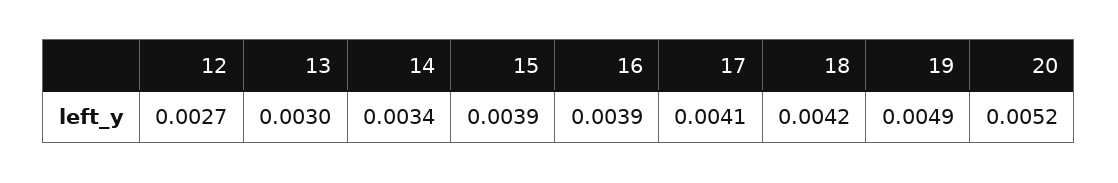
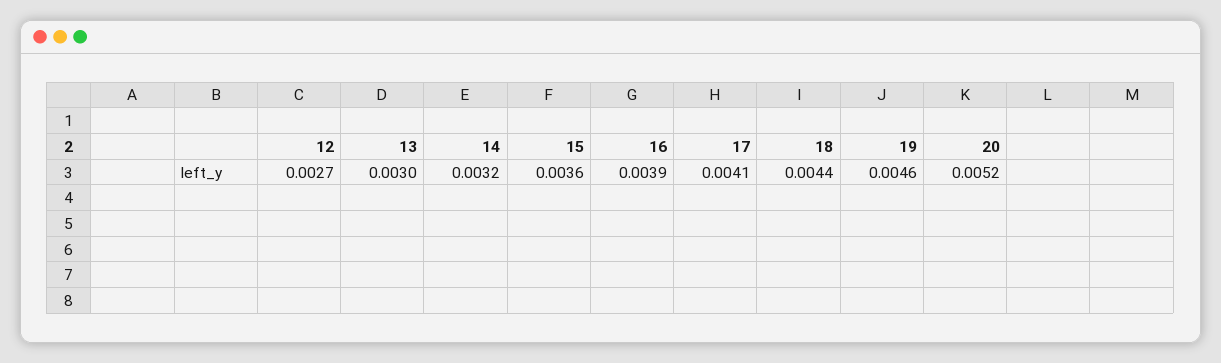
14: 0.0034 -> 0.0032
15: 0.0039 -> 0.0036
18: 0.0042 -> 0.0044
19: 0.0049 -> 0.0046

